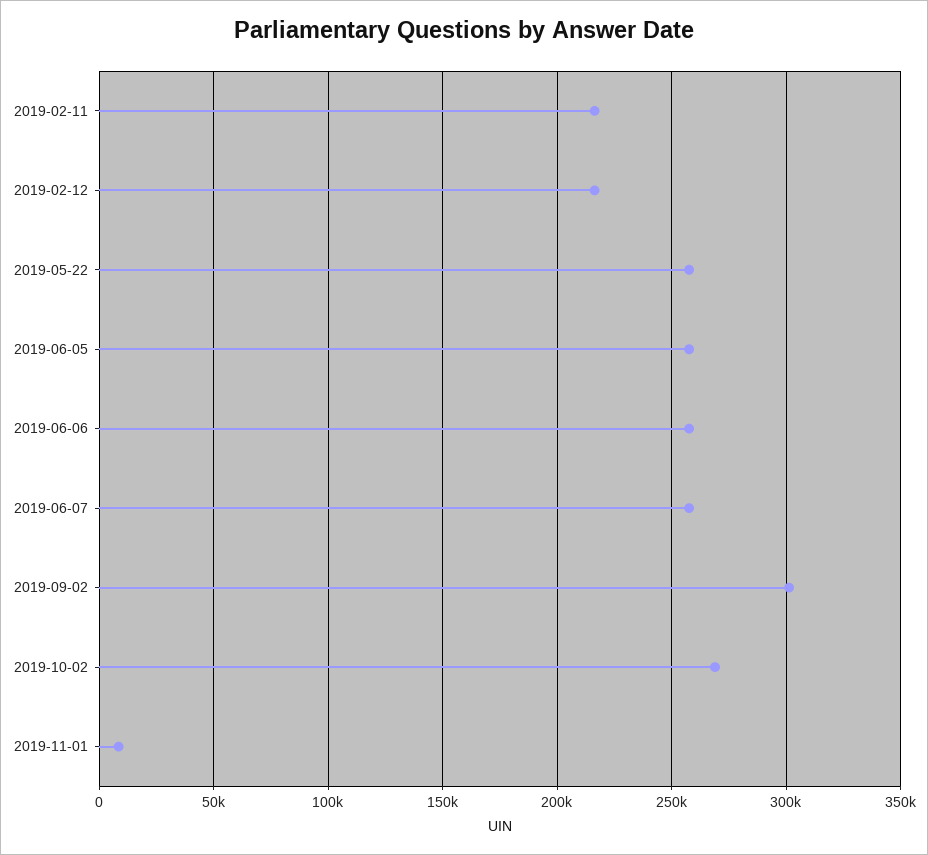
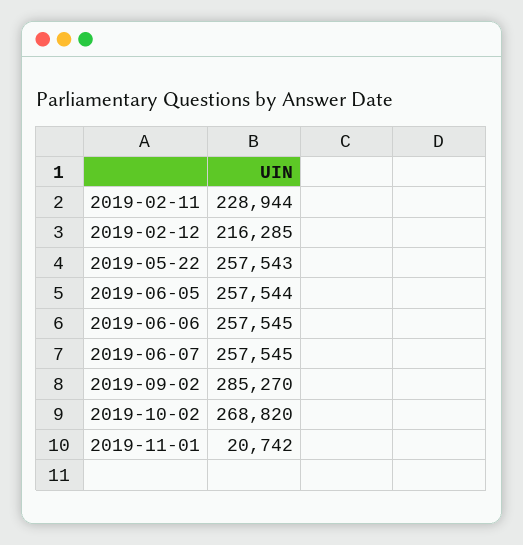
2019-02-11: 215000 -> 228944
2019-09-02: 300000 -> 285270
2019-11-01: 10000 -> 20742

